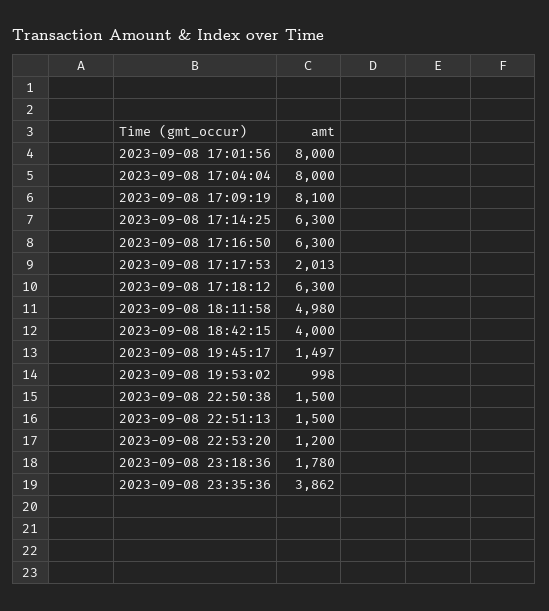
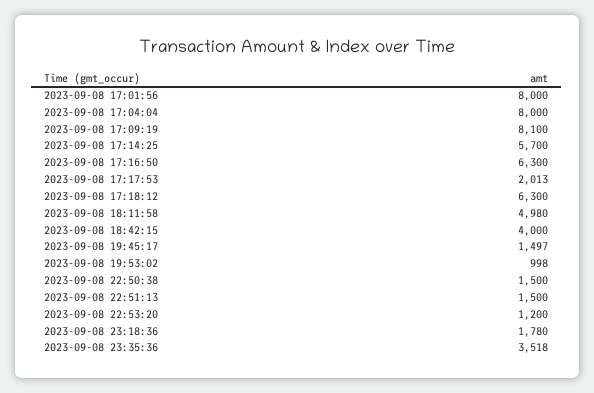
2023-09-08 17:14:25: 6300 -> 5700
2023-09-08 23:35:36: 3862 -> 3518

